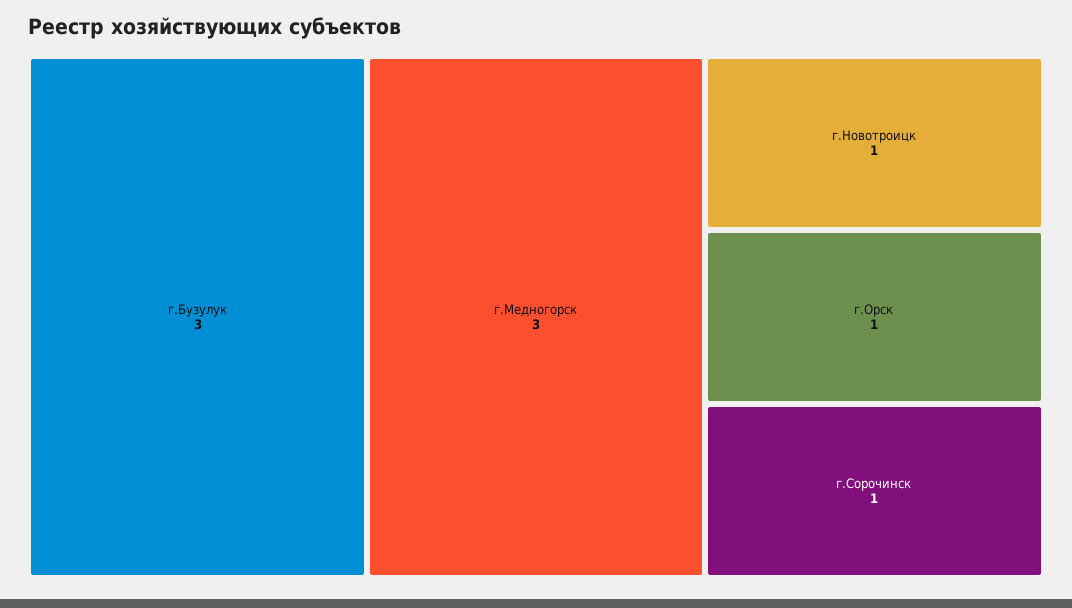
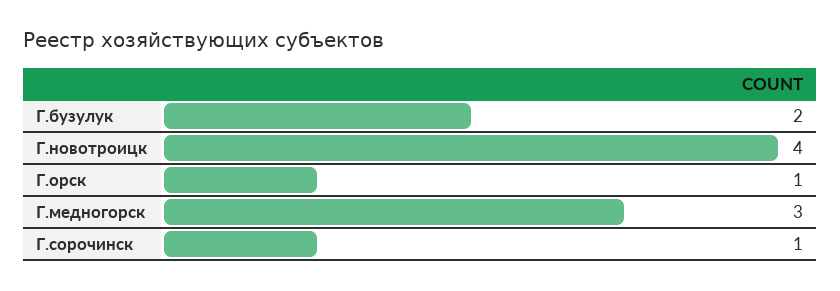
г.Бузулук: 3 -> 2
г.Новотроицк: 1 -> 4

